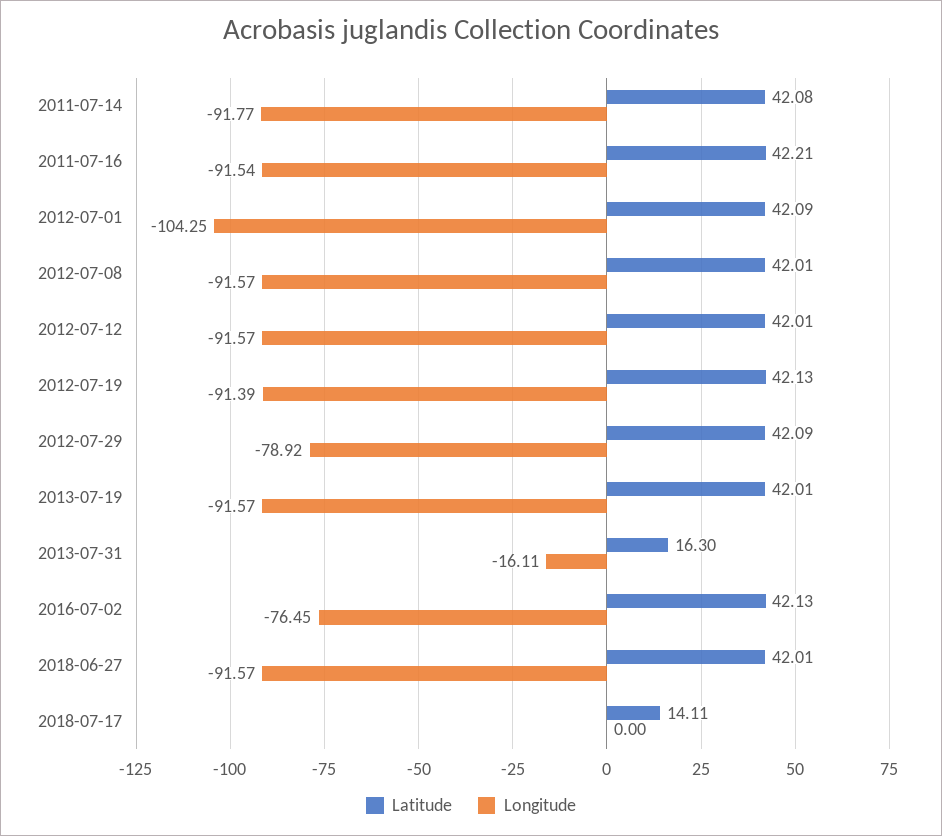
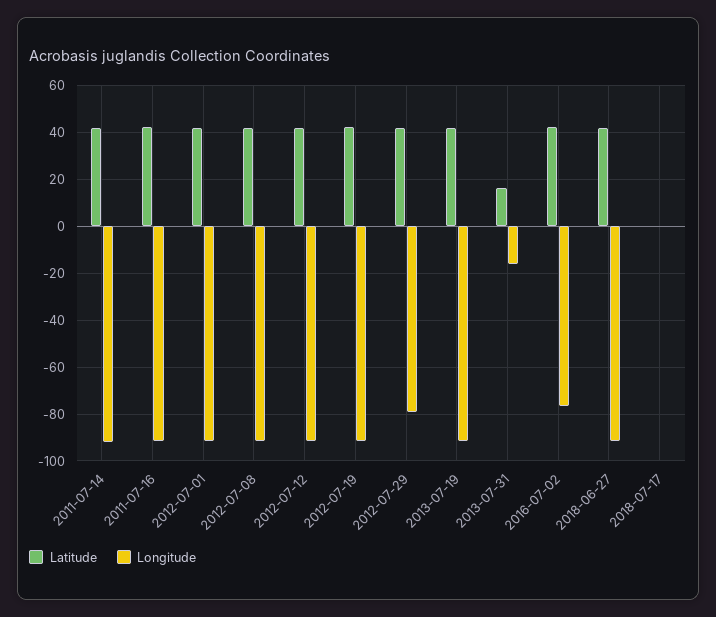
Longitude, 2012-07-01: -104.25 -> -90
Latitude, 2018-07-17: 14.11 -> 0

